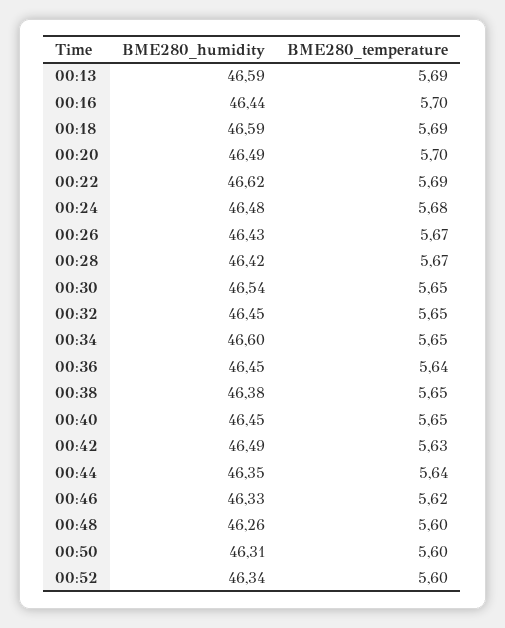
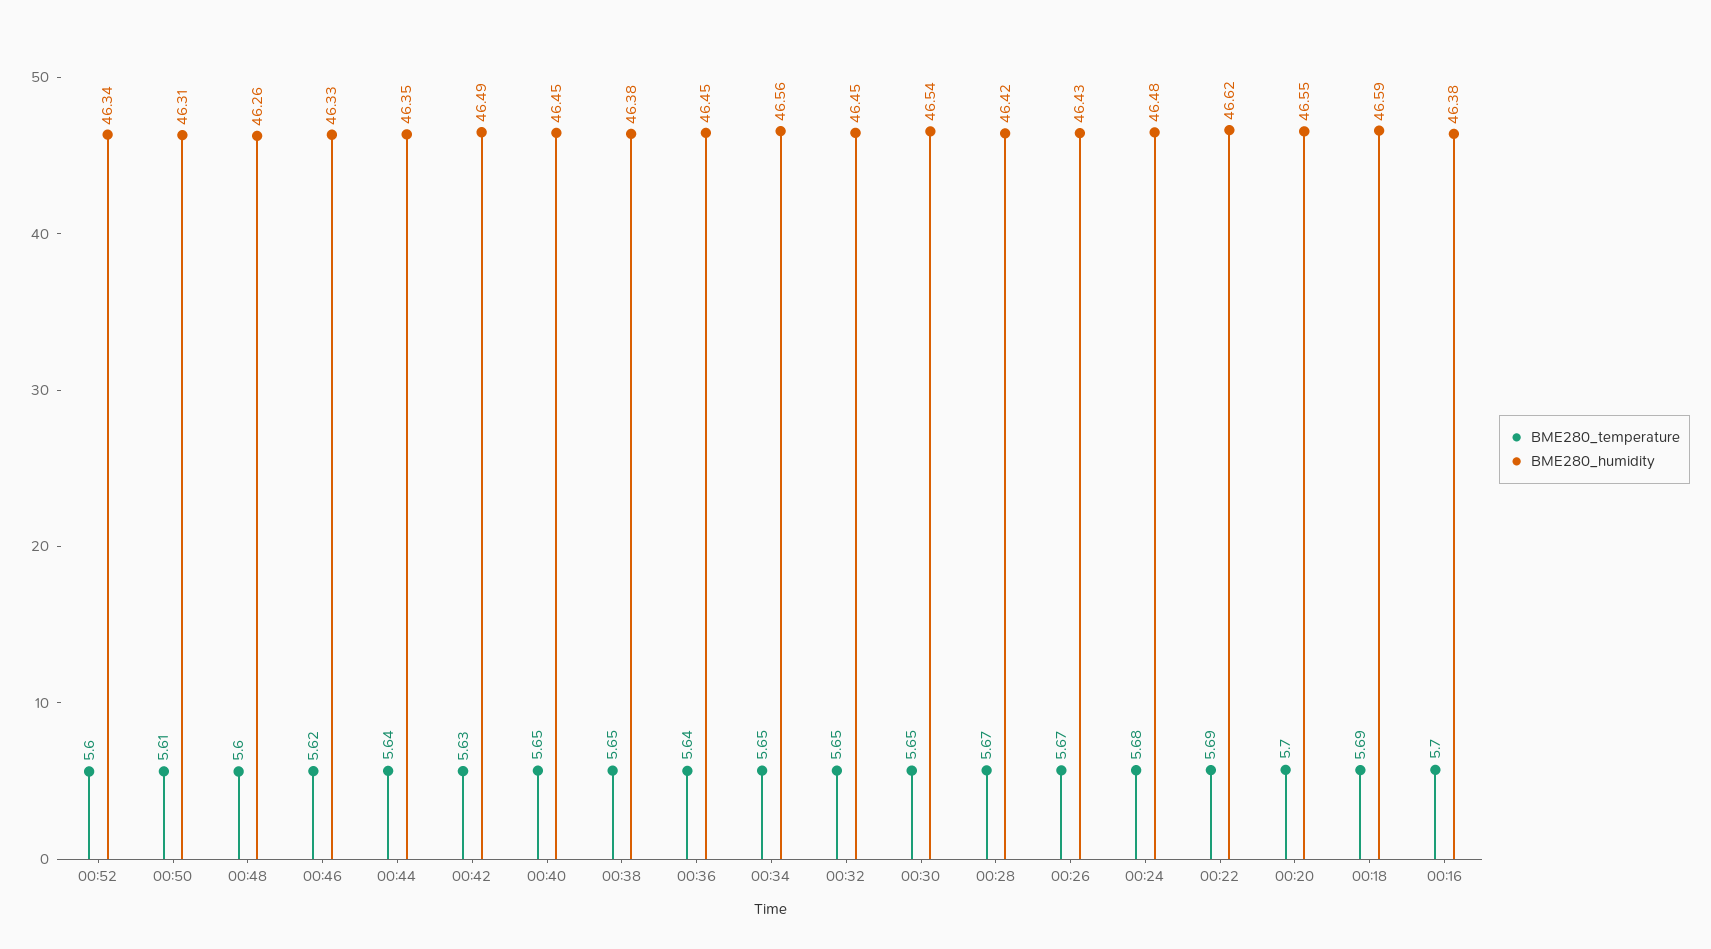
BME280_humidity, 00:13: 46.59 -> none
BME280_temperature, 00:13: 5.69 -> none
BME280_humidity, 00:16: 46.44 -> 46.38
BME280_humidity, 00:20: 46.49 -> 46.55
BME280_humidity, 00:34: 46.6 -> 46.56
BME280_temperature, 00:50: 5.6 -> 5.61

